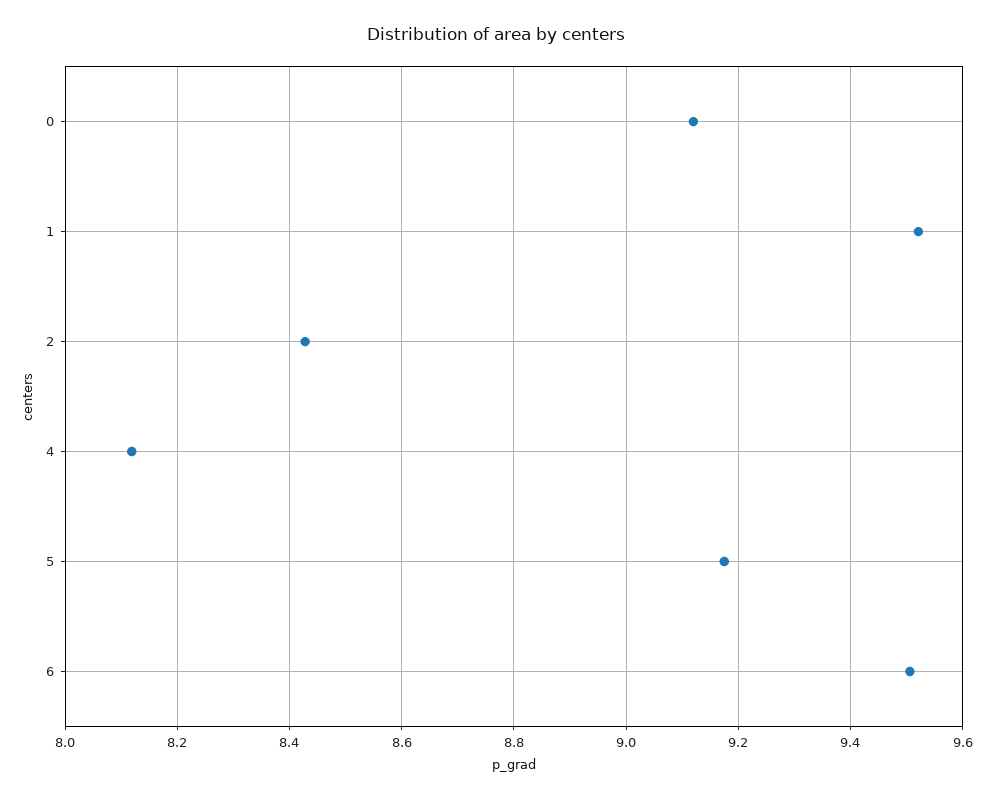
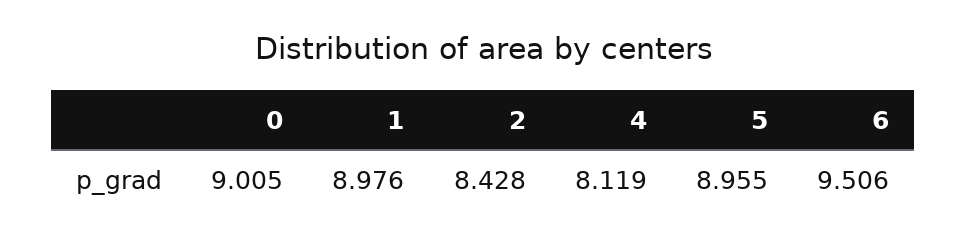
0: 9.12 -> 9.005
1: 9.52 -> 8.976
5: 9.18 -> 8.955

